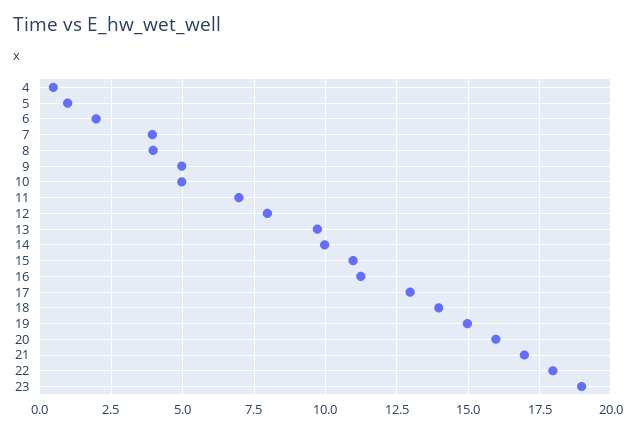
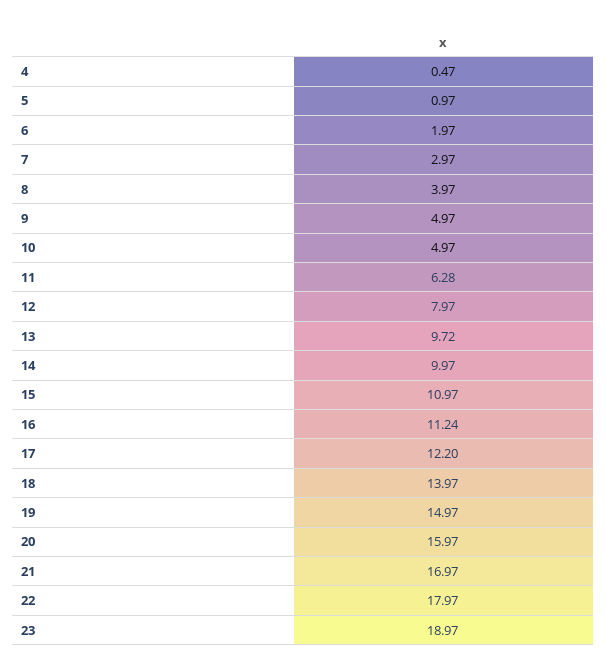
7: 4 -> 2.97
11: 7 -> 6.28
17: 13 -> 12.2

